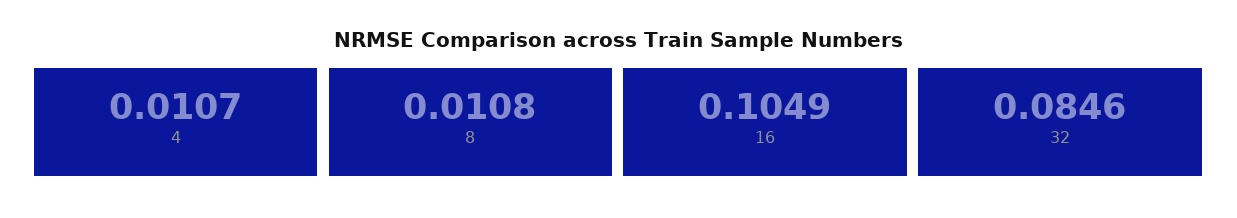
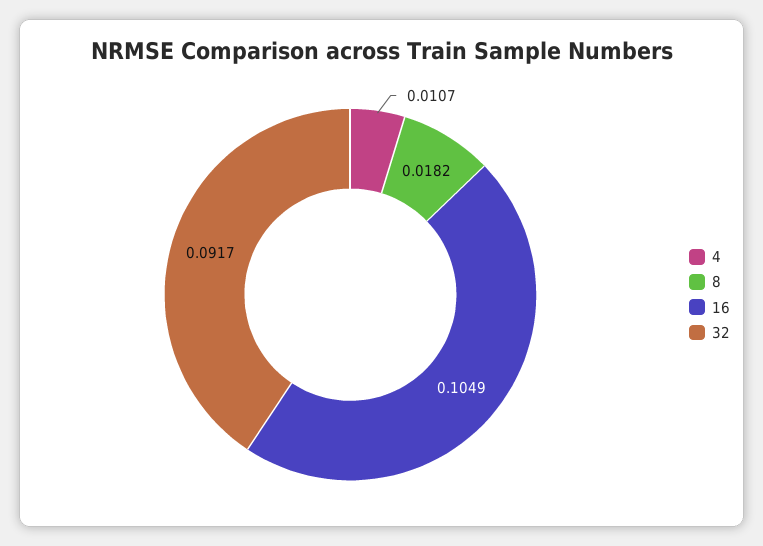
8: 0.0108 -> 0.0182
32: 0.0846 -> 0.0917

